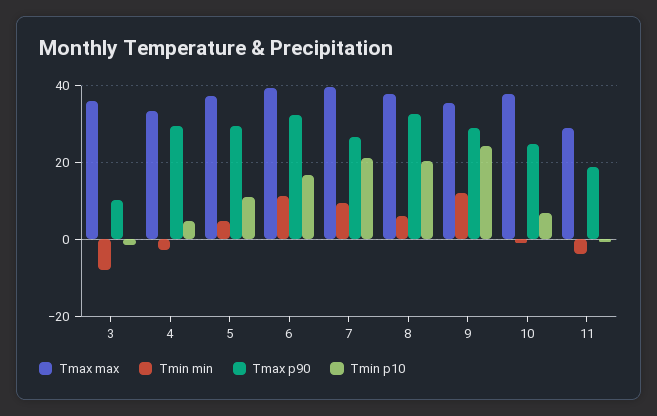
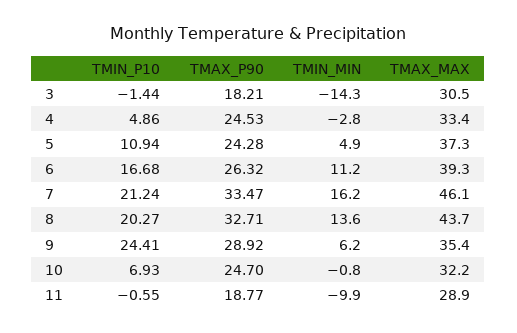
Tmax max, 3: 36 -> 30.5
Tmin min, 3: -8 -> -14.3
Tmax p90, 3: 10 -> 18.21
Tmax p90, 4: 30 -> 24.53
Tmax p90, 5: 30 -> 24.28
Tmax p90, 6: 32 -> 26.32
Tmax max, 7: 40 -> 46.1
Tmin min, 7: 10 -> 16.2
Tmax p90, 7: 26 -> 33.47
Tmax max, 8: 38 -> 43.7
Tmin min, 8: 6 -> 13.6
Tmin min, 9: 12 -> 6.2
Tmax max, 10: 38 -> 32.2
Tmin min, 11: -4 -> -9.9

